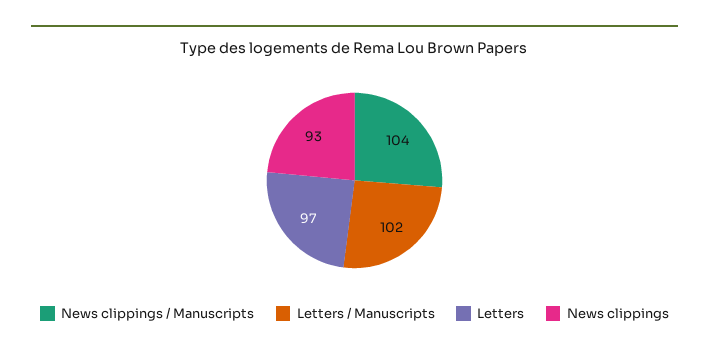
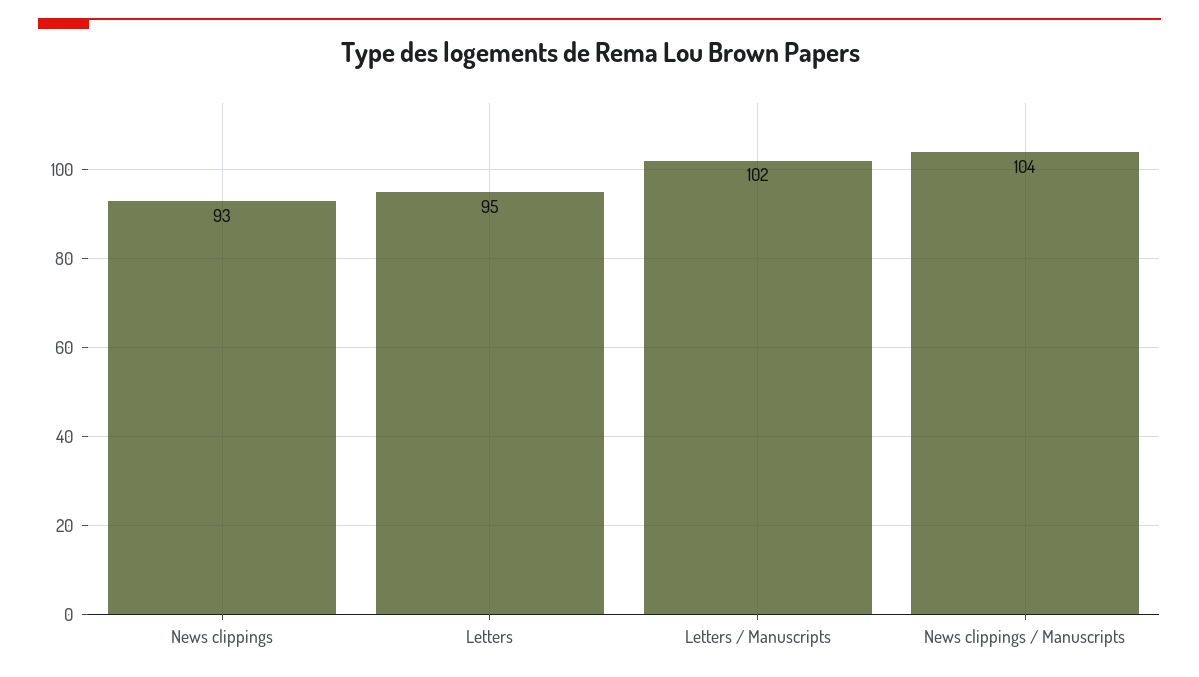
Letters: 97 -> 95

